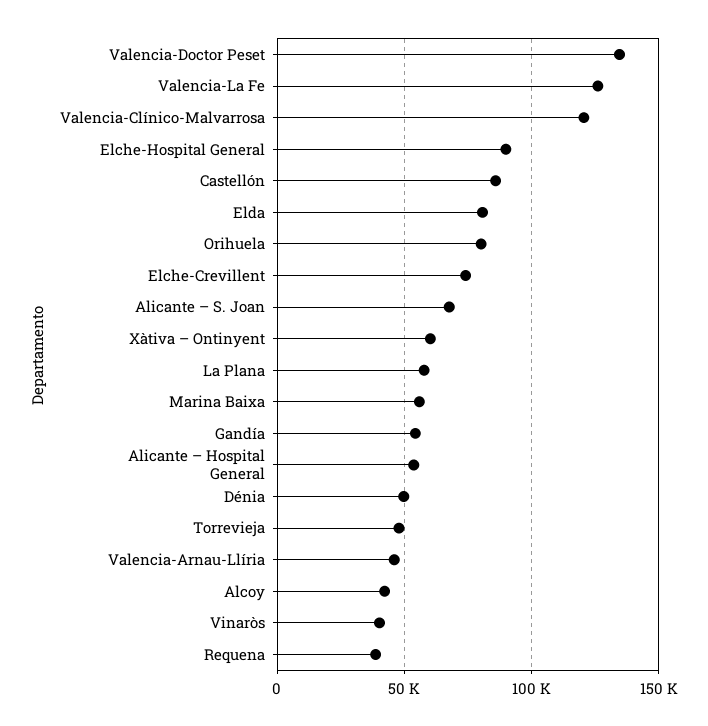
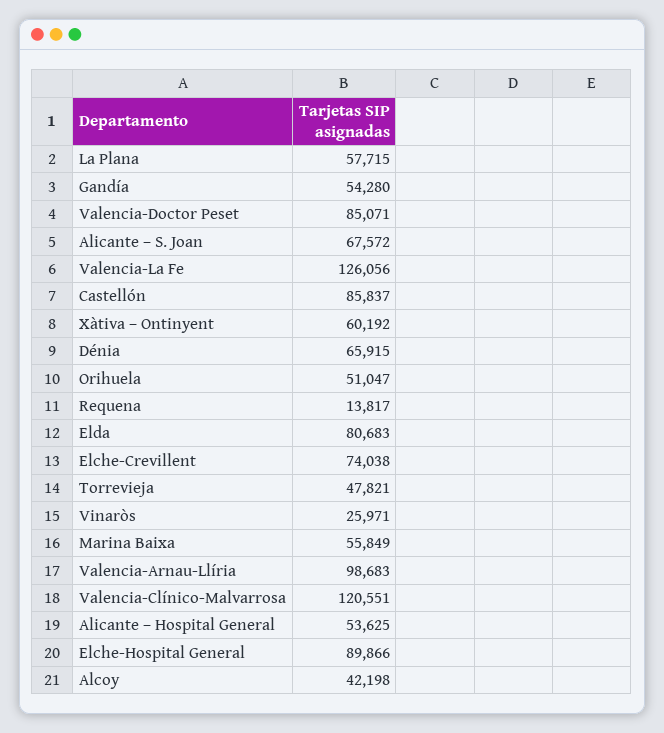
Valencia-Doctor Peset: 135000 -> 85071
Orihuela: 80000 -> 51047
Dénia: 50000 -> 65915
Valencia-Arnau-Llíria: 45000 -> 98683
Vinaròs: 40000 -> 25971
Requena: 40000 -> 13817

